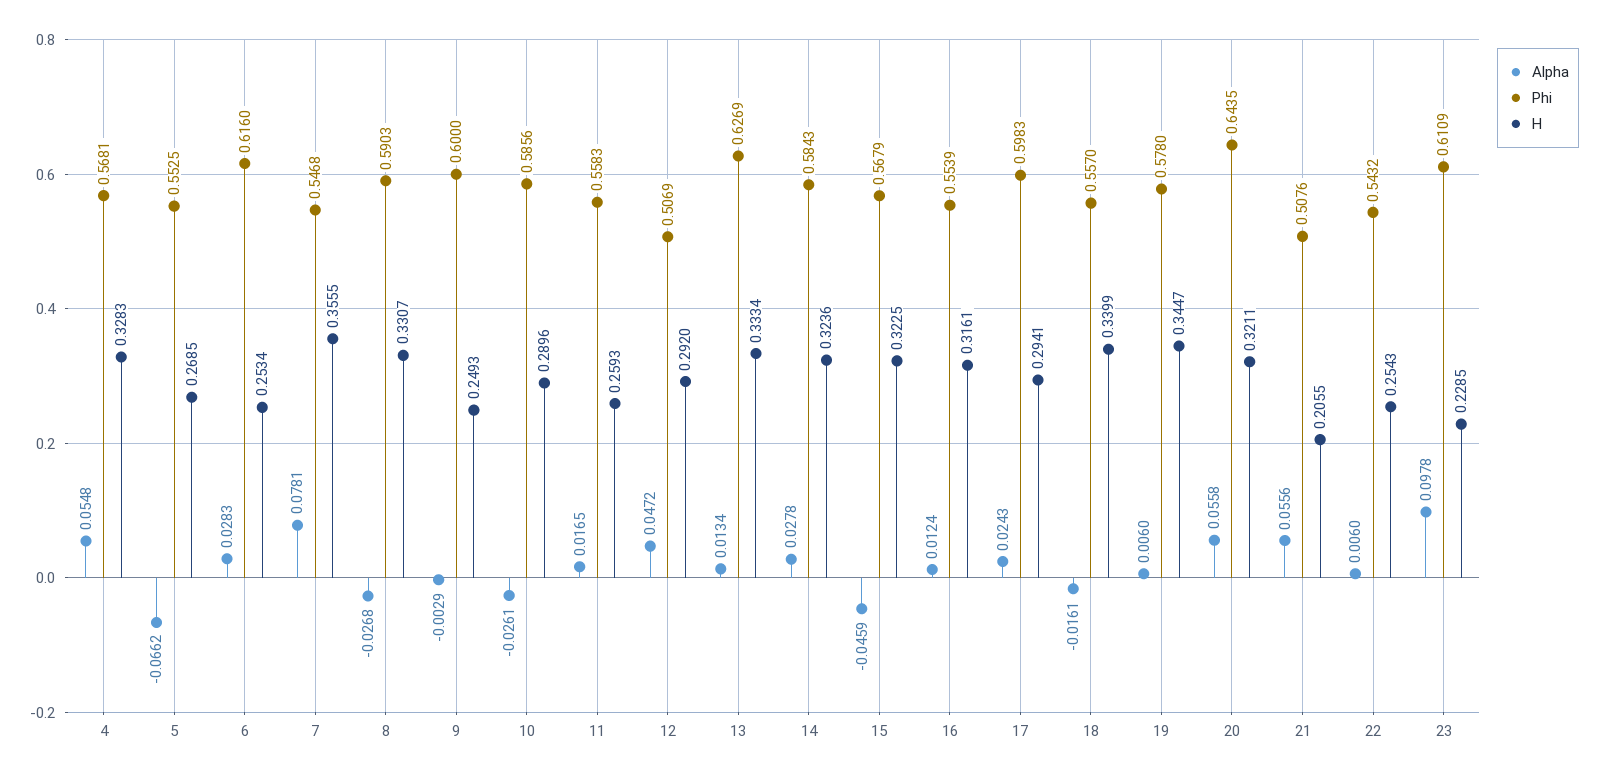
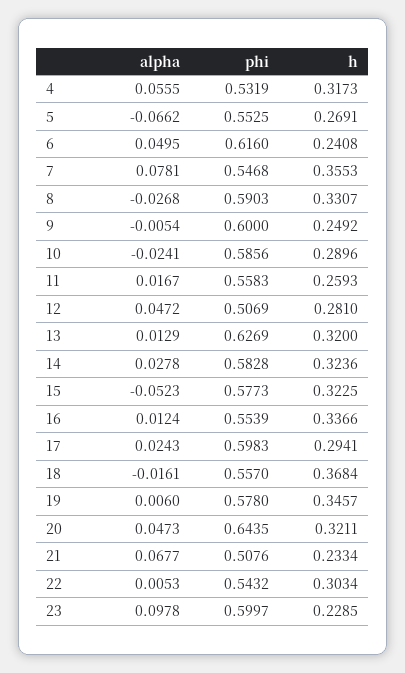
Alpha, 4: 0.0548 -> 0.0555
Phi, 4: 0.5681 -> 0.5319
H, 4: 0.3283 -> 0.3173
H, 5: 0.2685 -> 0.2691
Alpha, 6: 0.0283 -> 0.0495
H, 6: 0.2534 -> 0.2408
H, 7: 0.3555 -> 0.3553
Alpha, 9: -0.0029 -> -0.0054
H, 9: 0.2493 -> 0.2492
Alpha, 10: -0.0261 -> -0.0241
Alpha, 11: 0.0165 -> 0.0167
H, 12: 0.292 -> 0.281
Alpha, 13: 0.0134 -> 0.0129
H, 13: 0.3334 -> 0.32
Phi, 14: 0.5843 -> 0.5828
Alpha, 15: -0.0459 -> -0.0523
Phi, 15: 0.5679 -> 0.5773
H, 16: 0.3161 -> 0.3366
H, 18: 0.3399 -> 0.3684
H, 19: 0.3447 -> 0.3457
Alpha, 20: 0.0558 -> 0.0473
Alpha, 21: 0.0556 -> 0.0677
H, 21: 0.2055 -> 0.2334
Alpha, 22: 0.006 -> 0.0053
H, 22: 0.2543 -> 0.3034
Phi, 23: 0.6109 -> 0.5997

